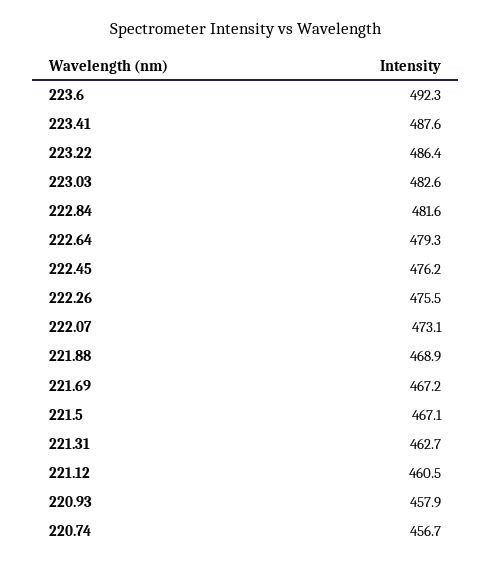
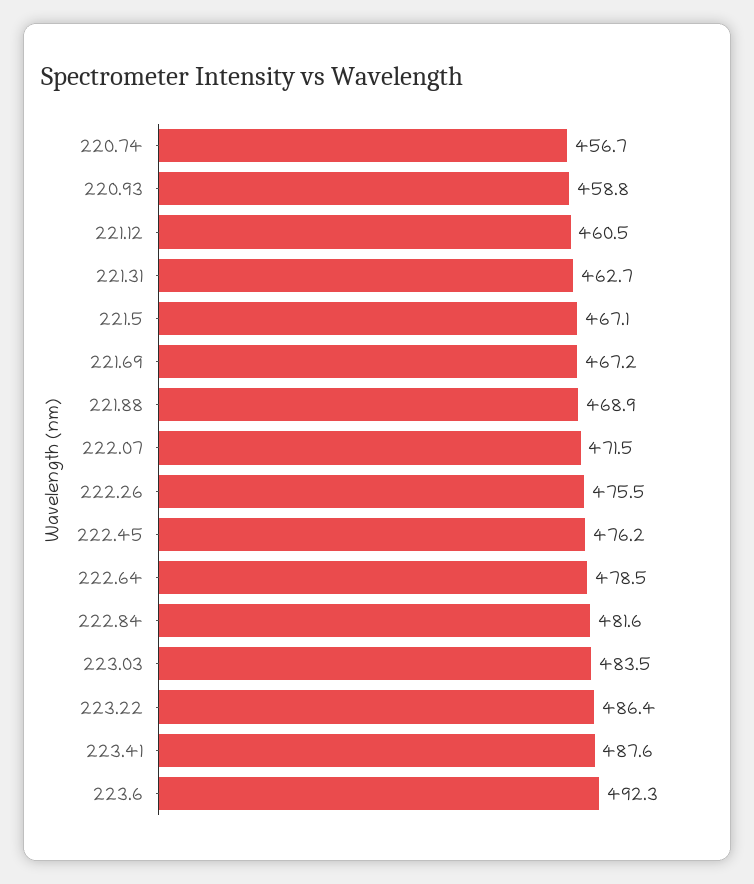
223.03: 482.6 -> 483.5
222.64: 479.3 -> 478.5
222.07: 473.1 -> 471.5
220.93: 457.9 -> 458.8

